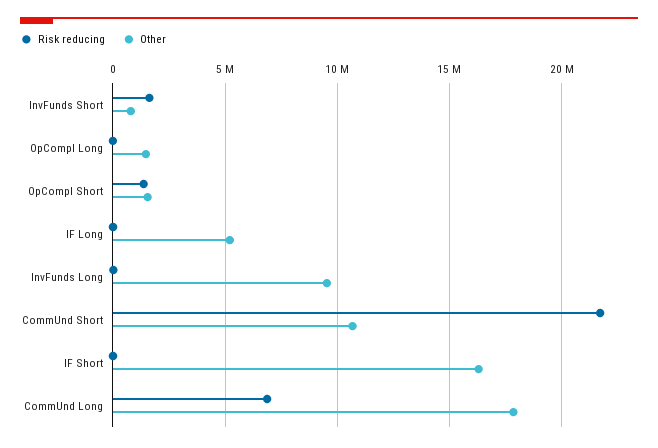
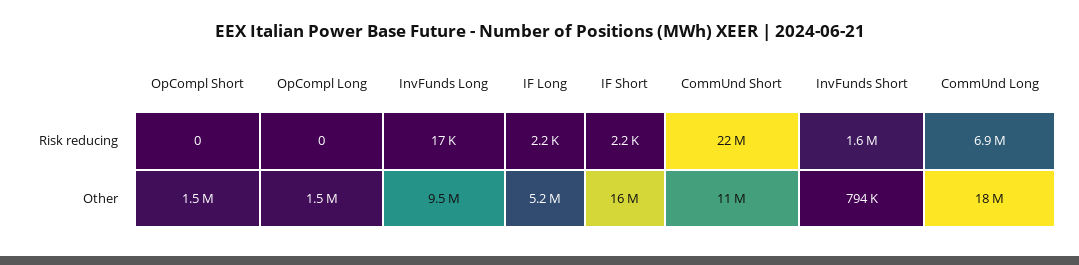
Risk reducing, OpCompl Short: 1500000 -> 0

